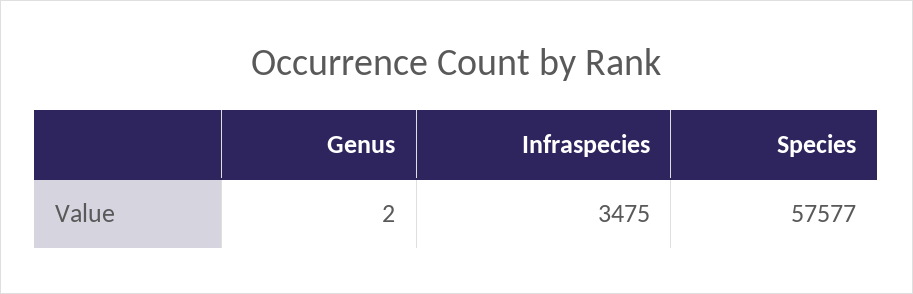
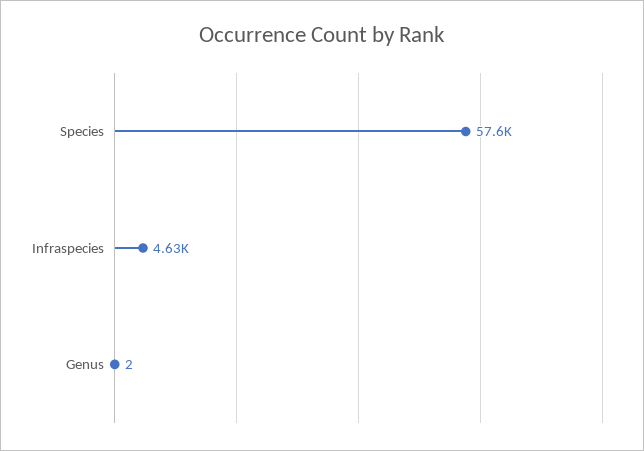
Infraspecies: 3475 -> 4630

